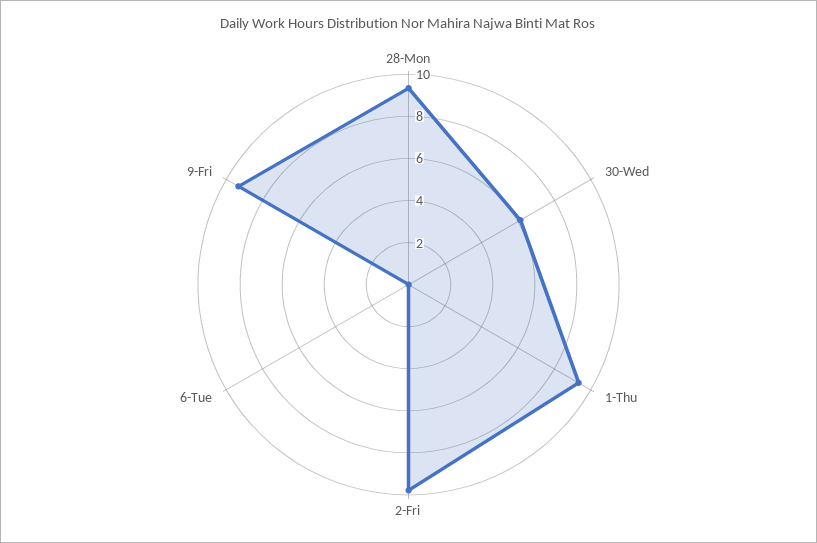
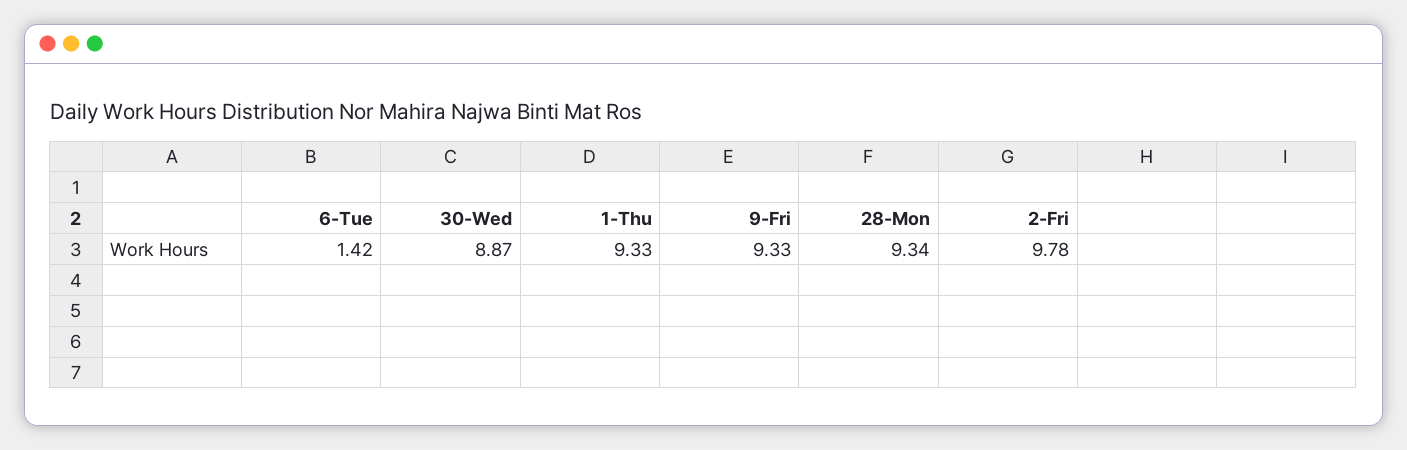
30-Wed: 6 -> 8.87
6-Tue: 0 -> 1.42

